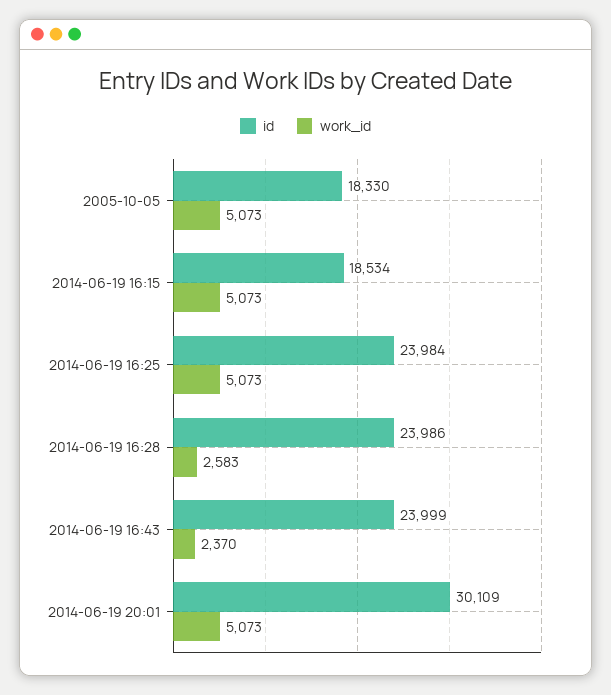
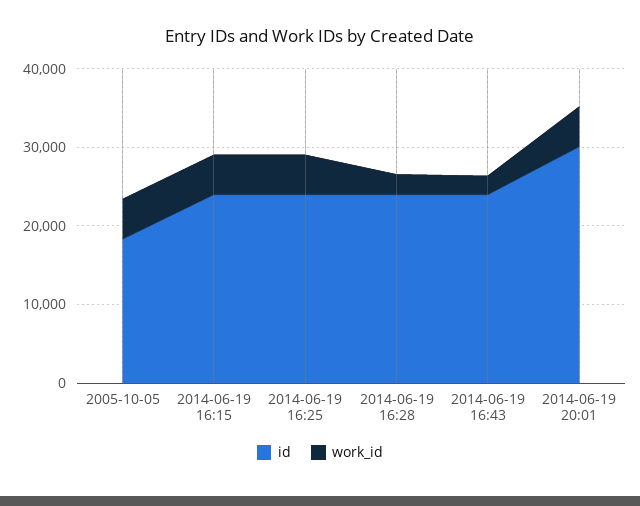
id, 2014-06-19 16:15: 18534 -> 24000

